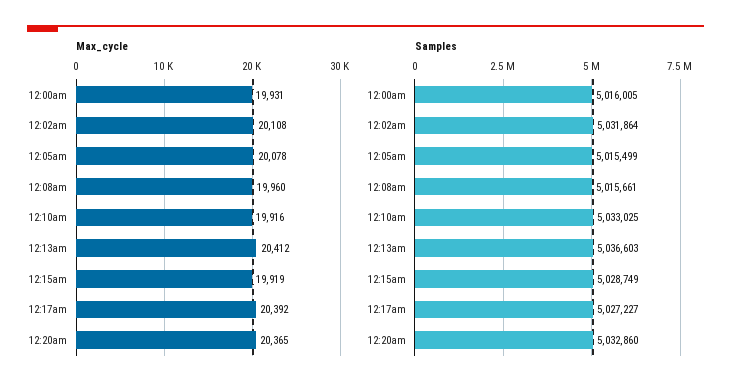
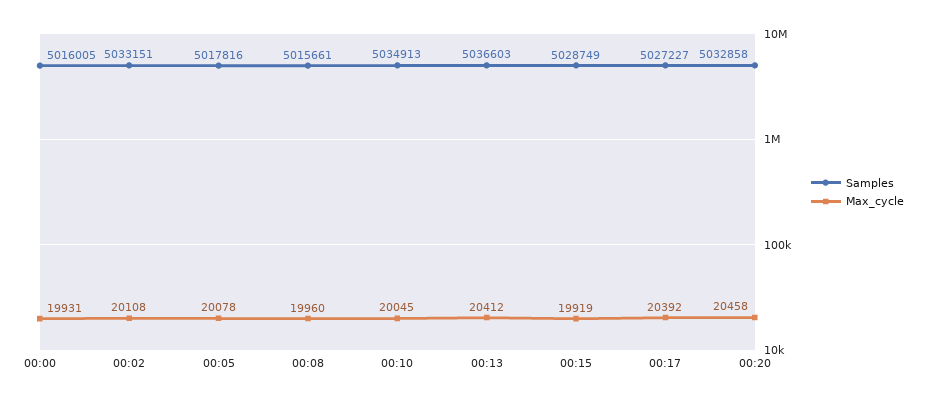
Max_cycle, 12:10am: 19916 -> 20045
Max_cycle, 12:20am: 20365 -> 20458
Samples, 12:02am: 5031864 -> 5033151
Samples, 12:05am: 5015499 -> 5017816
Samples, 12:10am: 5033025 -> 5034913
Samples, 12:20am: 5032860 -> 5032858

